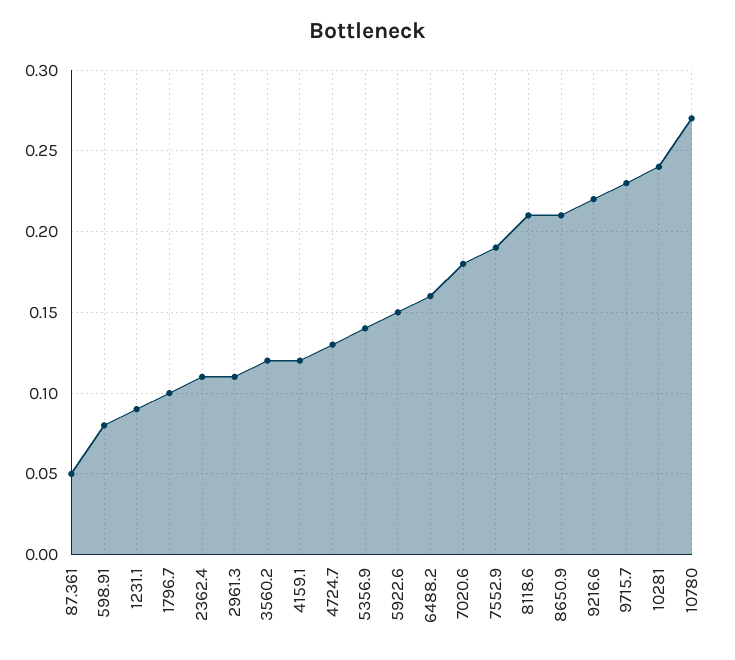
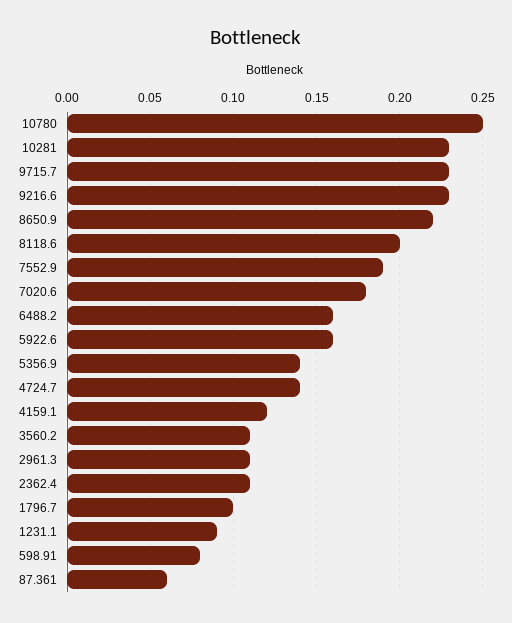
87.361: 0.05 -> 0.06
3560.2: 0.12 -> 0.11
4724.7: 0.13 -> 0.14
5922.6: 0.15 -> 0.16
8118.6: 0.21 -> 0.2
8650.9: 0.21 -> 0.22
9216.6: 0.22 -> 0.23
10281: 0.24 -> 0.23
10780: 0.27 -> 0.25

